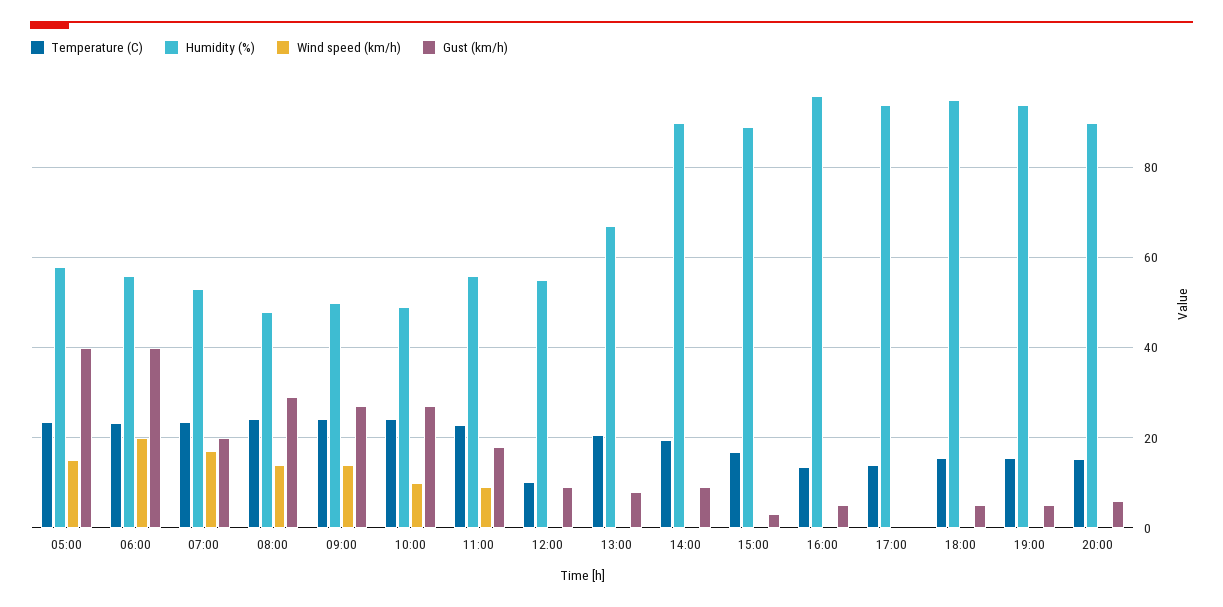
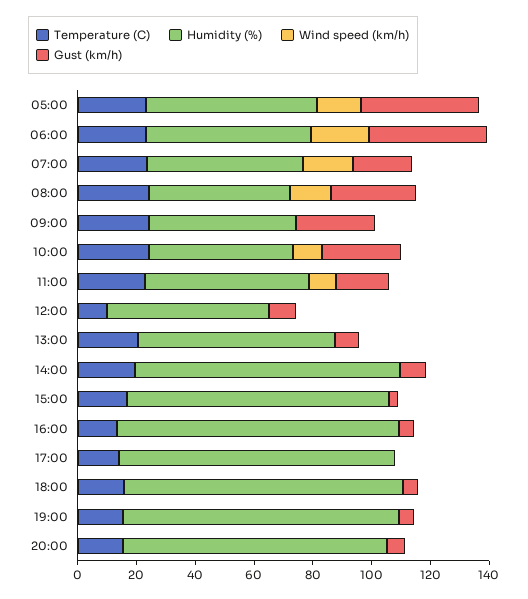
Wind speed (km/h), 09:00: 14 -> 0

